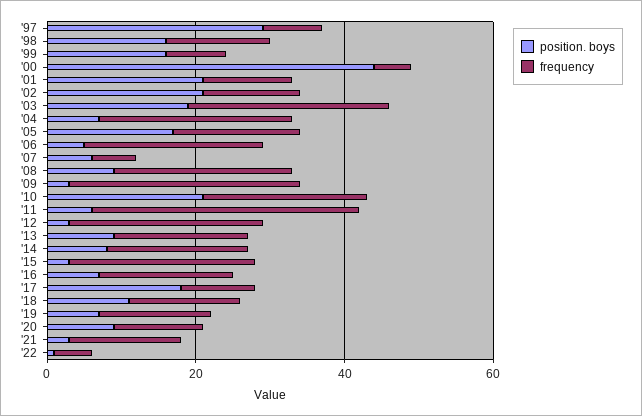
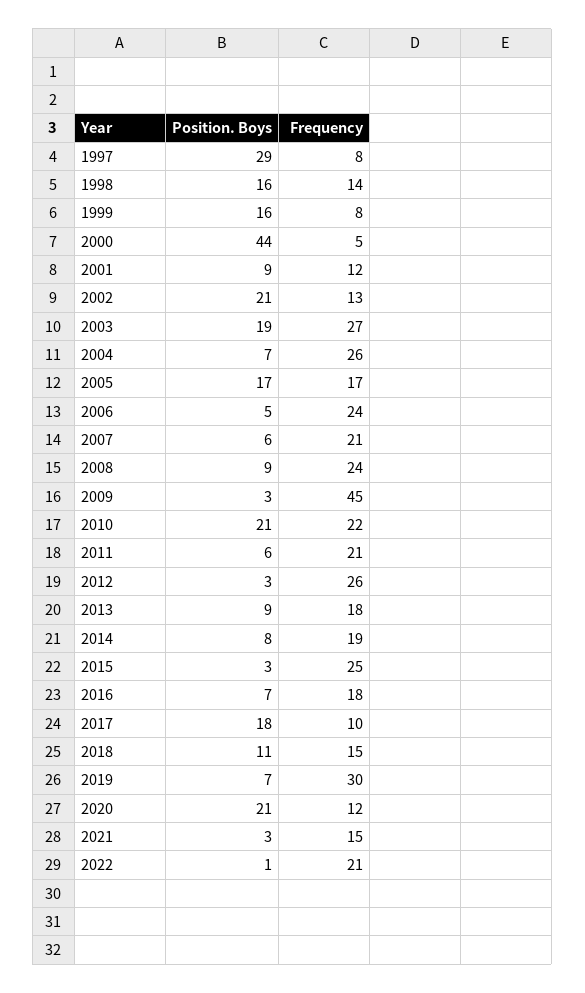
position. boys, '01: 20 -> 9
frequency, '07: 5 -> 21
frequency, '09: 30 -> 45
frequency, '11: 35 -> 21
frequency, '19: 15 -> 30
position. boys, '20: 10 -> 21
frequency, '22: 5 -> 21

